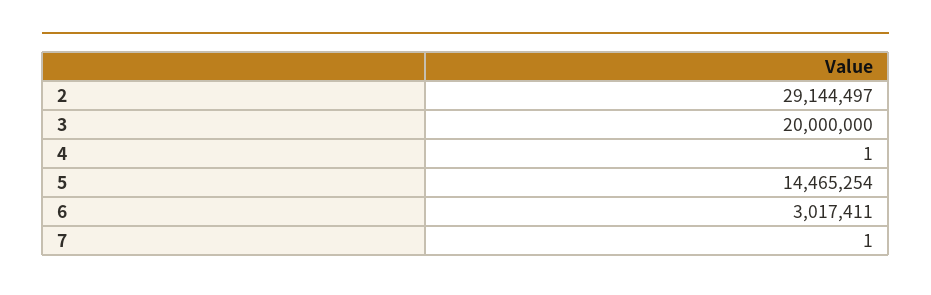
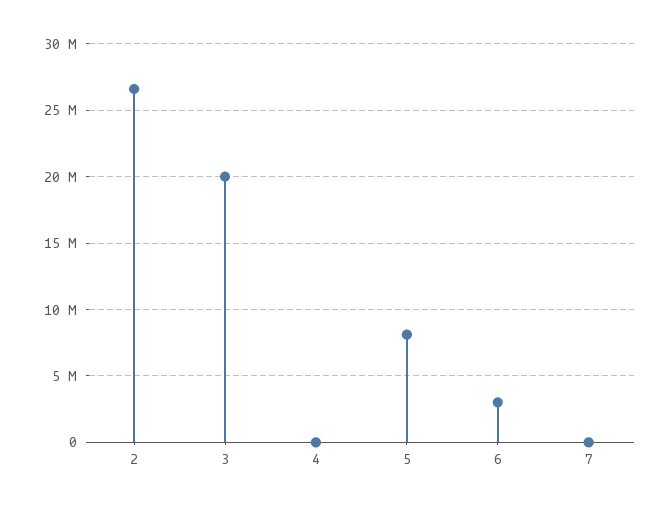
2: 29144497 -> 26500000
5: 14465254 -> 8000000

